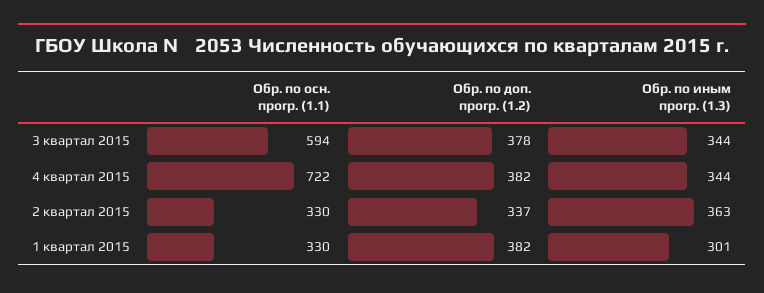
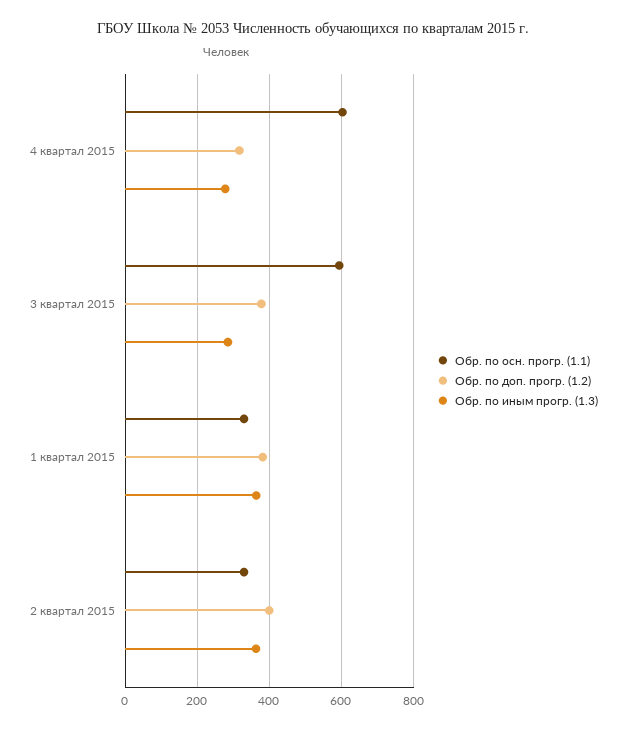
Обр. по иным прогр. (1.3), 3 квартал 2015: 344 -> 280
Обр. по осн. прогр. (1.1), 4 квартал 2015: 722 -> 600
Обр. по доп. прогр. (1.2), 4 квартал 2015: 382 -> 320
Обр. по иным прогр. (1.3), 4 квартал 2015: 344 -> 280
Обр. по доп. прогр. (1.2), 2 квартал 2015: 337 -> 400
Обр. по иным прогр. (1.3), 1 квартал 2015: 301 -> 360

